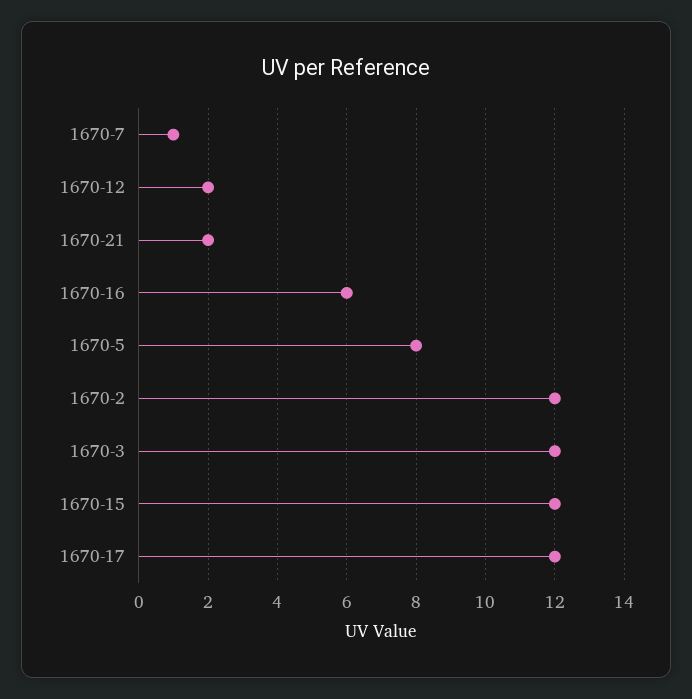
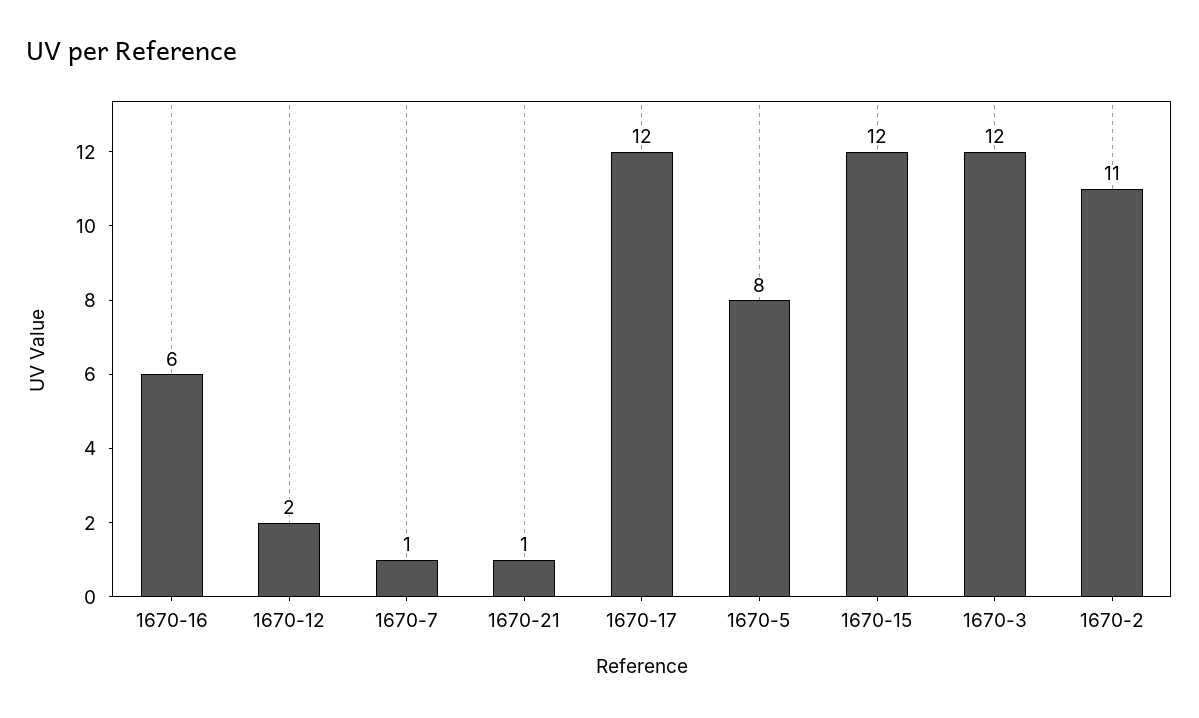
1670-21: 2 -> 1
1670-2: 12 -> 11

